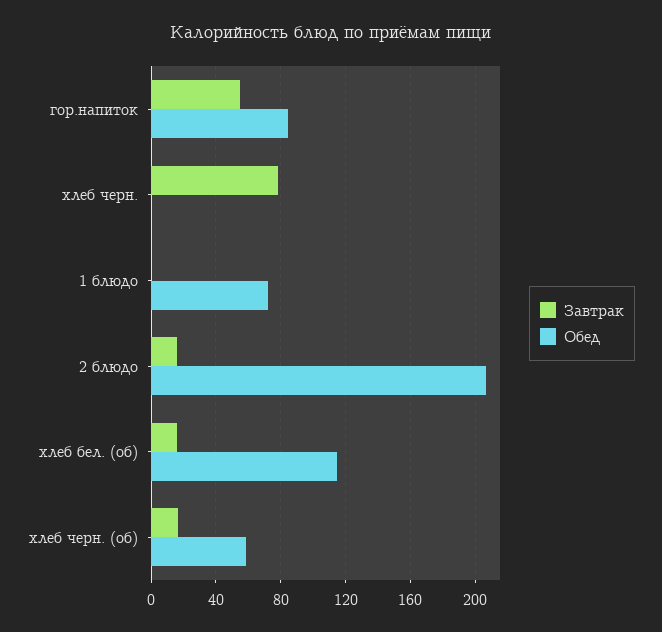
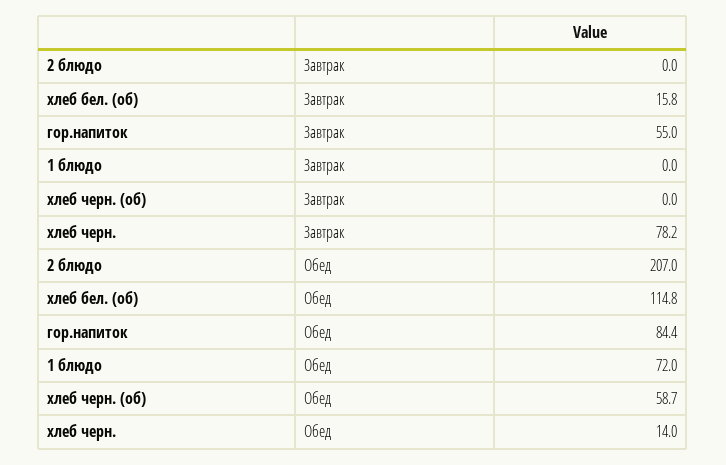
Обед, хлеб черн.: 0 -> 14
Завтрак, 2 блюдо: 15 -> 0
Завтрак, хлеб черн. (об): 15 -> 0

